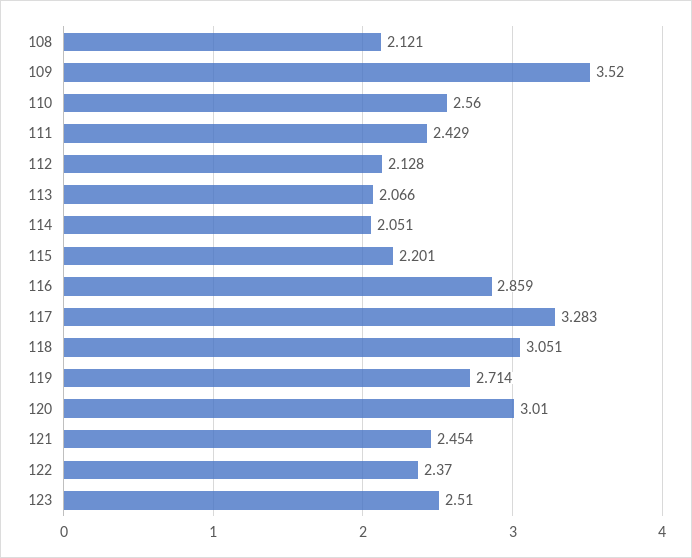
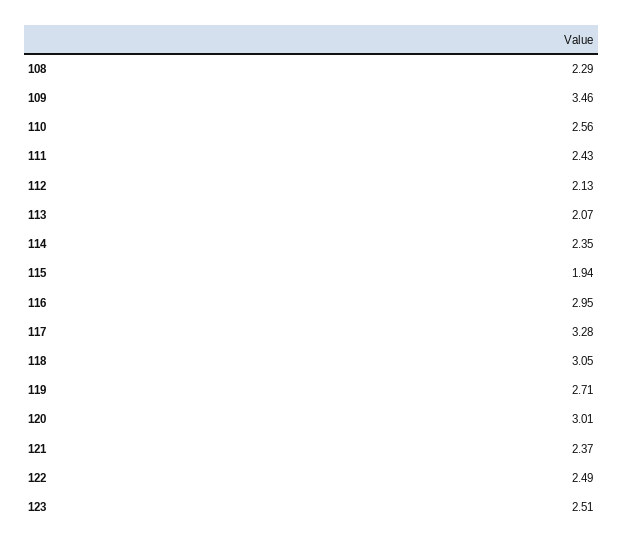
108: 2.121 -> 2.29
109: 3.52 -> 3.46
114: 2.051 -> 2.35
115: 2.201 -> 1.94
116: 2.859 -> 2.95
121: 2.454 -> 2.37
122: 2.37 -> 2.49

